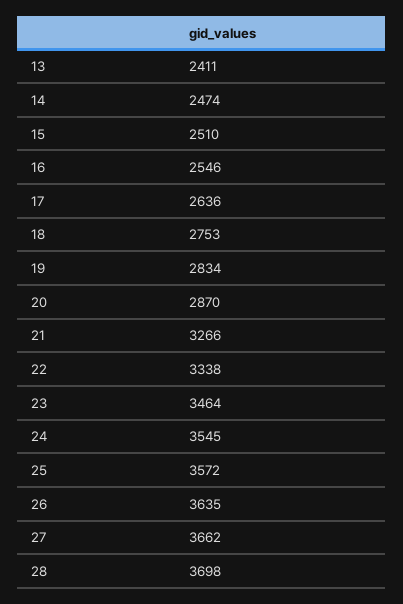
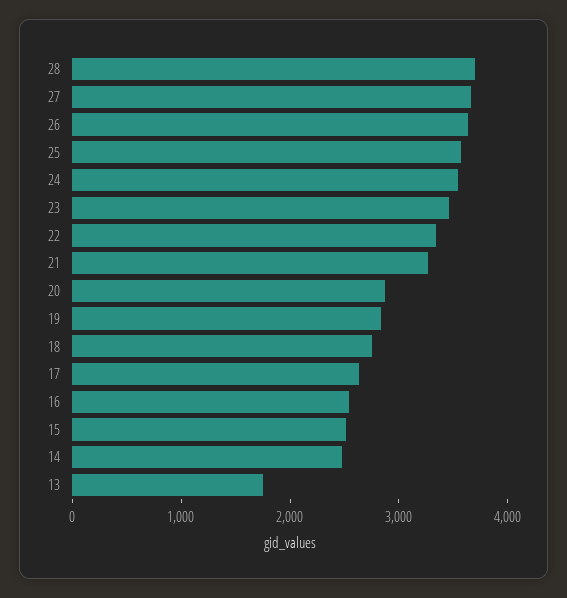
13: 2411 -> 1800

